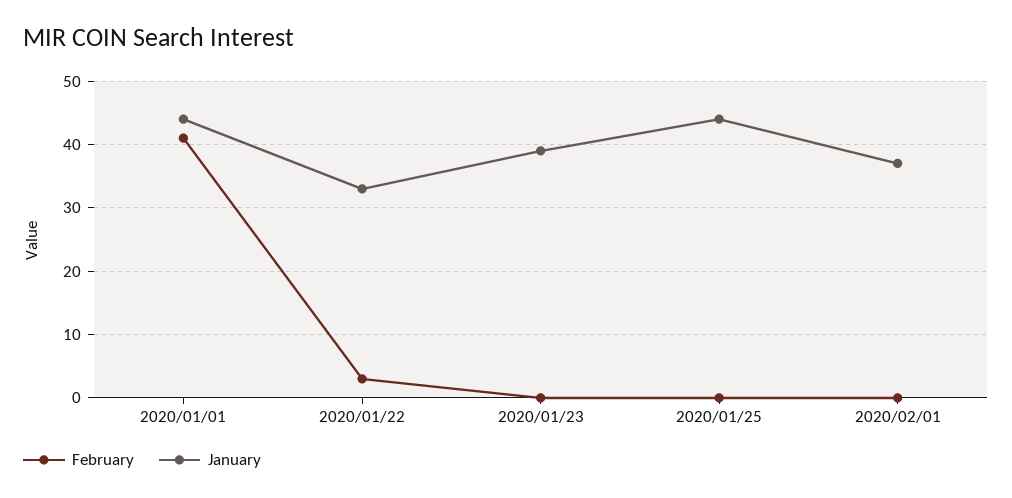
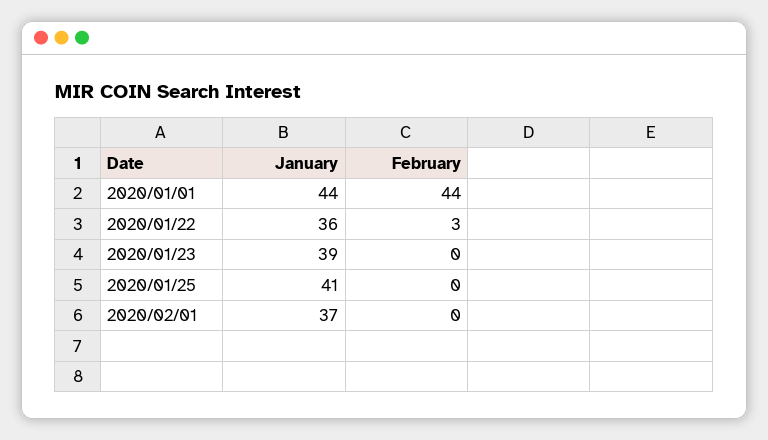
February, 2020/01/01: 41 -> 44
January, 2020/01/22: 33 -> 36
January, 2020/01/25: 44 -> 41

